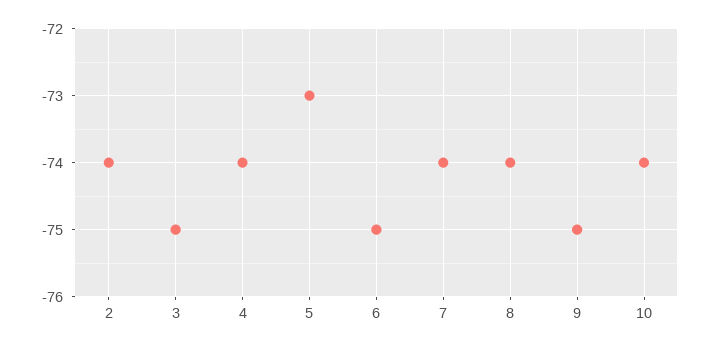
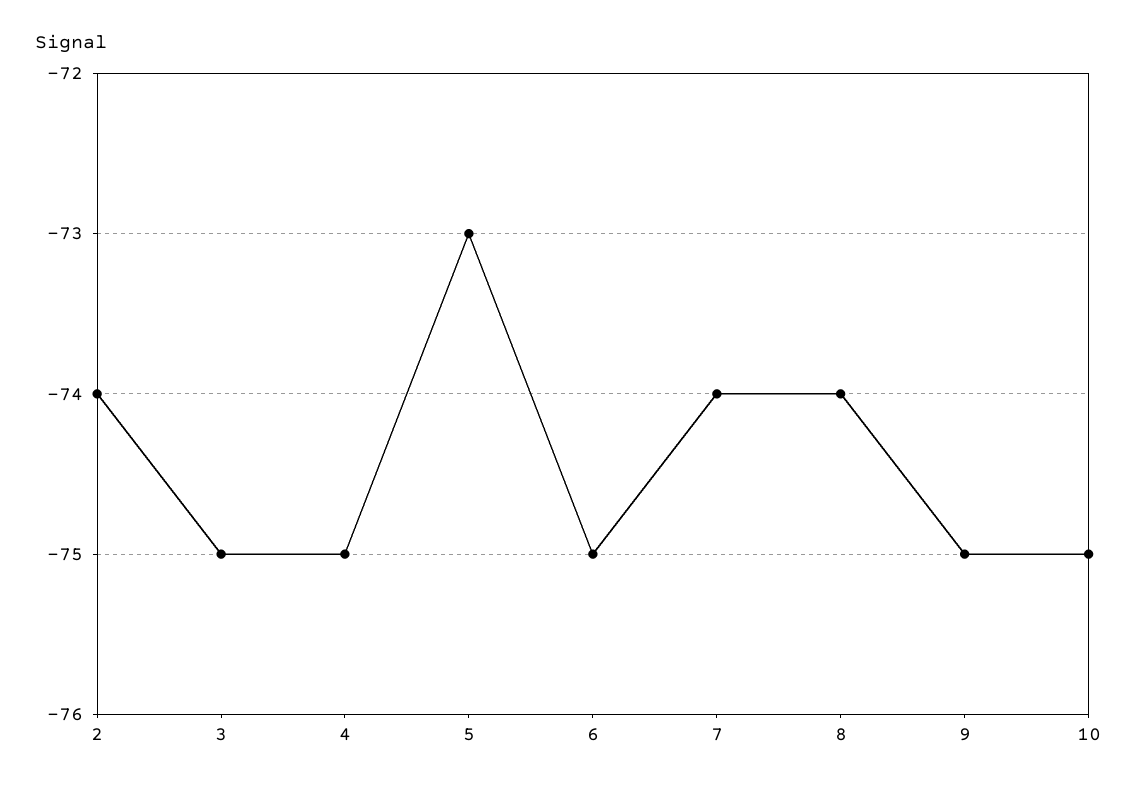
4: -74 -> -75
10: -74 -> -75

